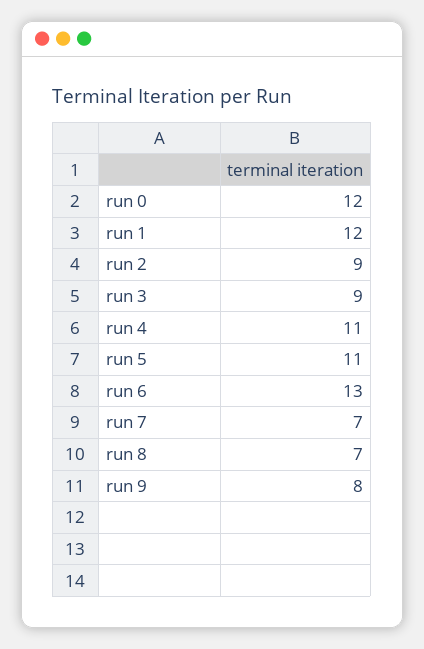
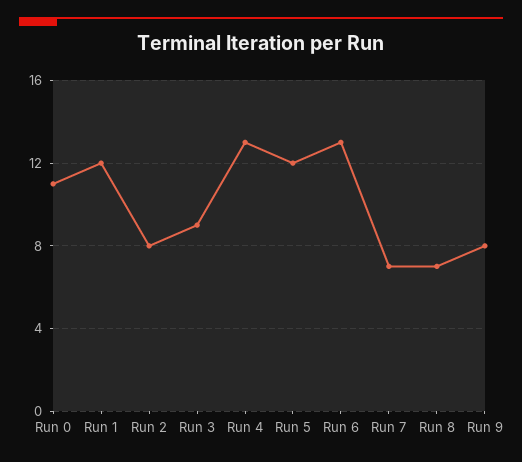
run 0: 12 -> 11
run 2: 9 -> 8
run 4: 11 -> 13
run 5: 11 -> 12

